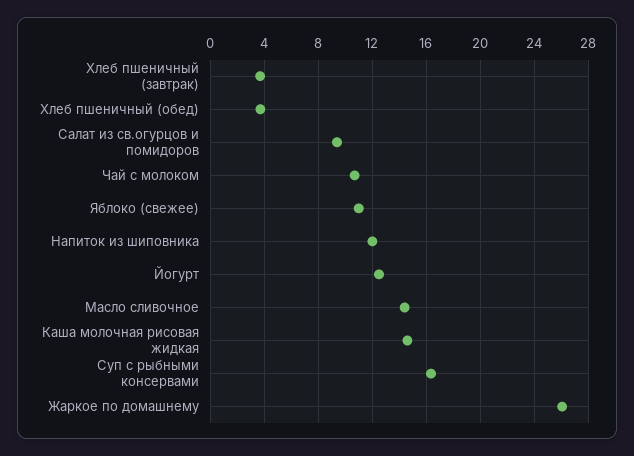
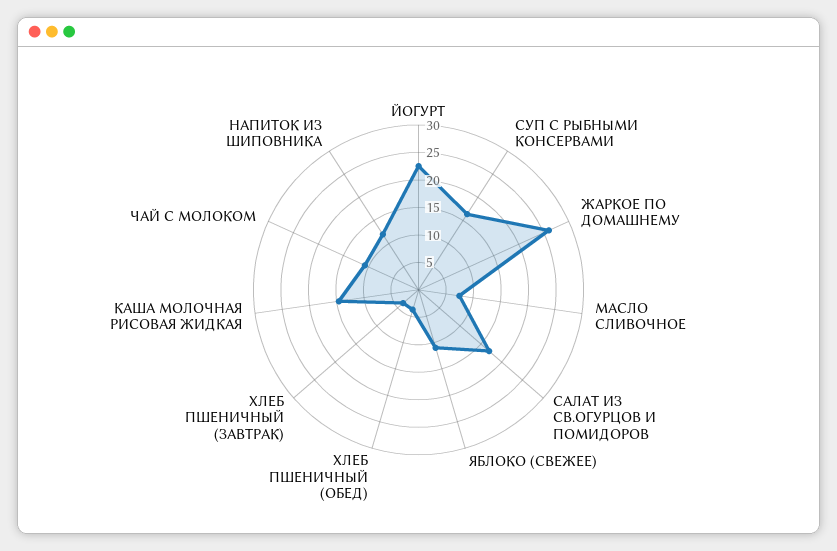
Салат из св.огурцов и помидоров: 9.5 -> 17.5
Йогурт: 12.5 -> 22.5
Масло сливочное: 14.5 -> 7.5

